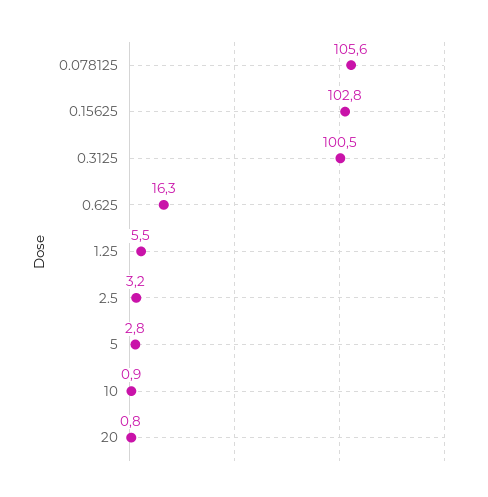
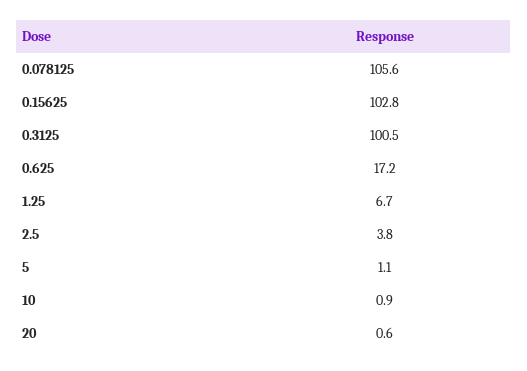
0.625: 16.3 -> 17.2
1.25: 5.5 -> 6.7
2.5: 3.2 -> 3.8
5: 2.8 -> 1.1
20: 0.8 -> 0.6

